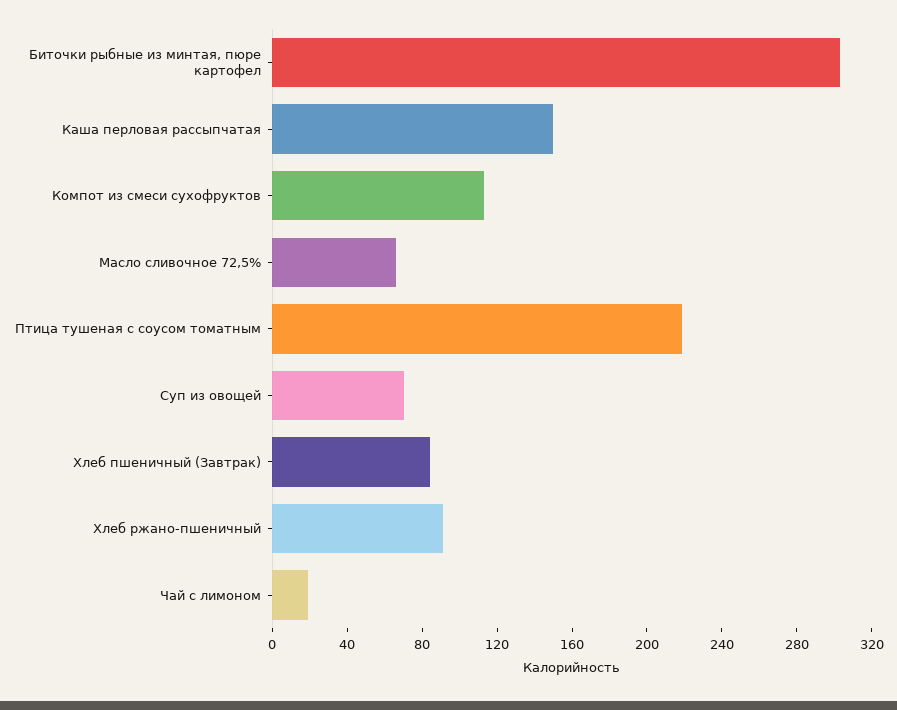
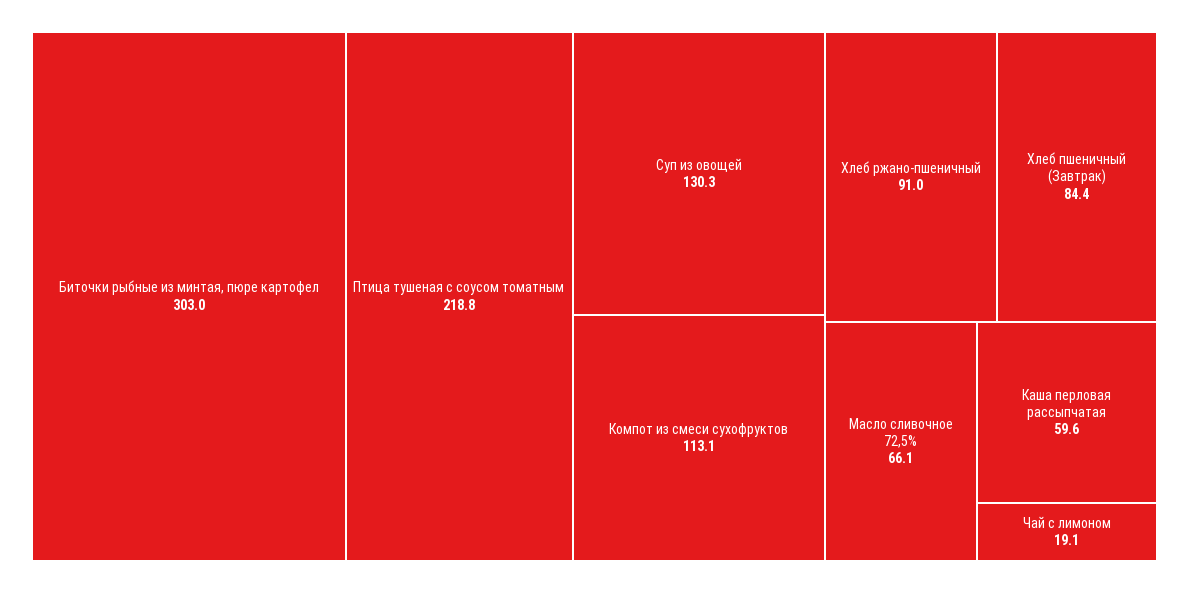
Каша перловая рассыпчатая: 150 -> 59.6
Суп из овощей: 70 -> 130.3

